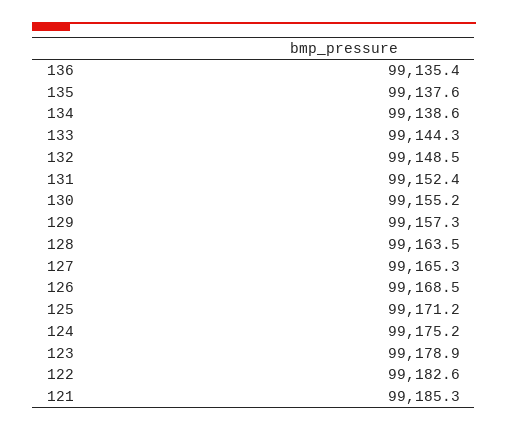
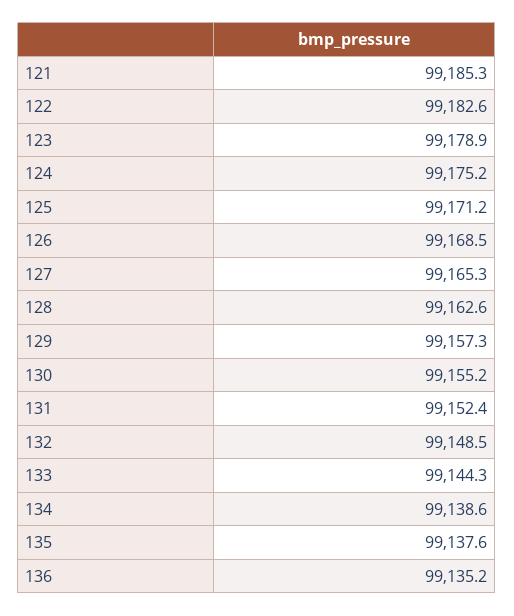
136: 99135.4 -> 99135.2
128: 99163.5 -> 99162.6

